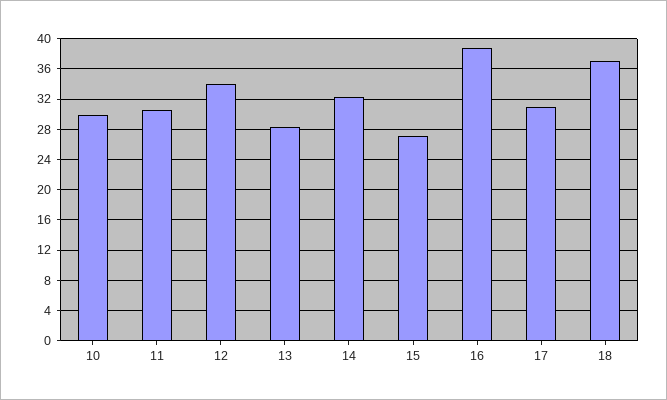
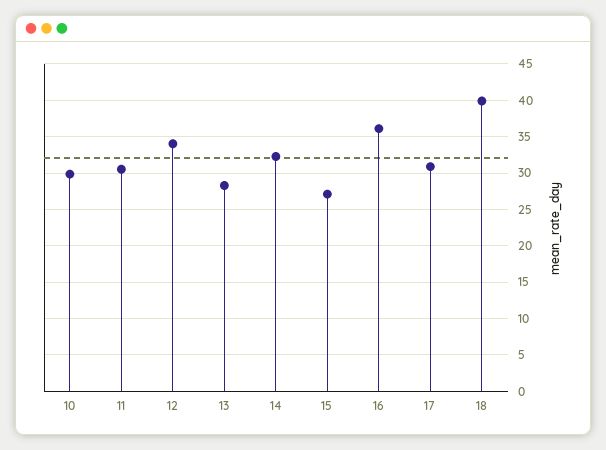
16: 39 -> 36
18: 37 -> 40

